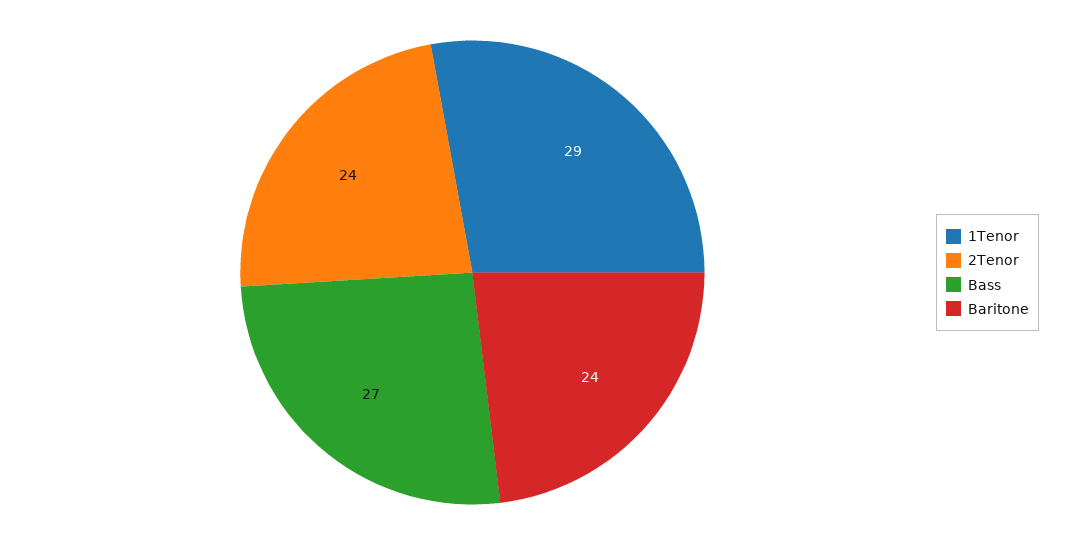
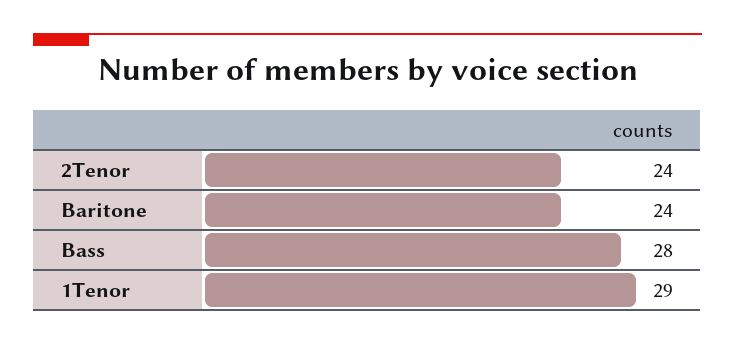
Bass: 27 -> 28

